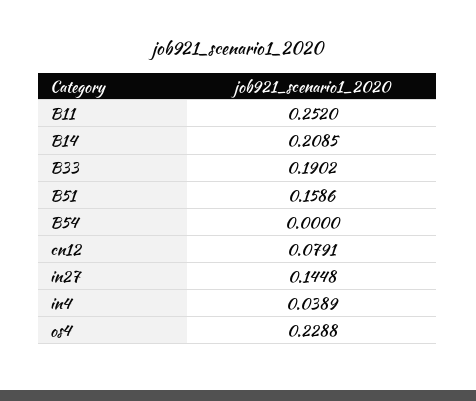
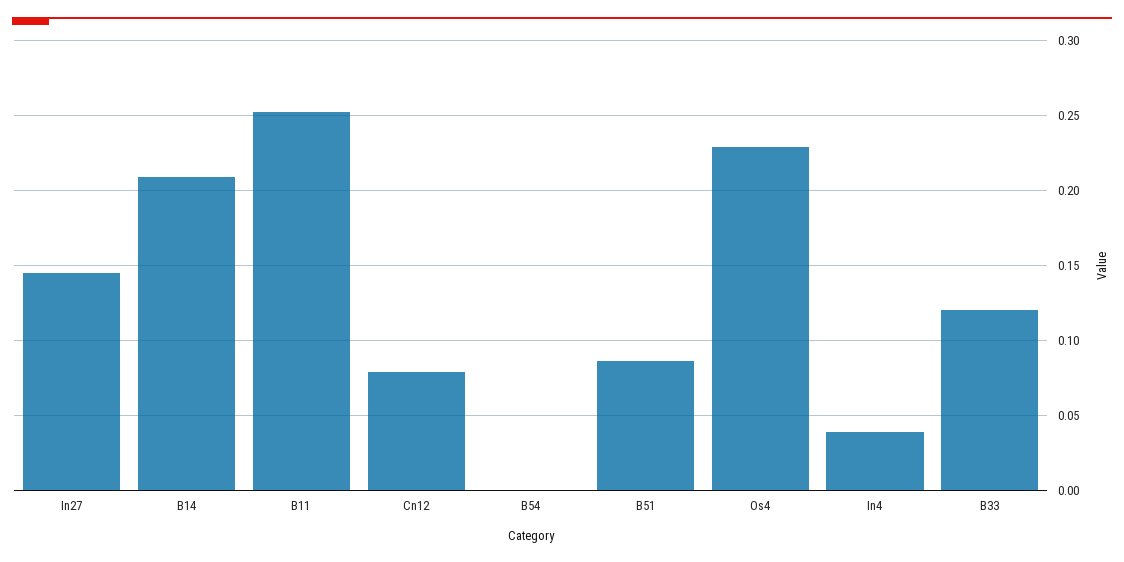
B33: 0.1902 -> 0.12
B51: 0.1586 -> 0.085

